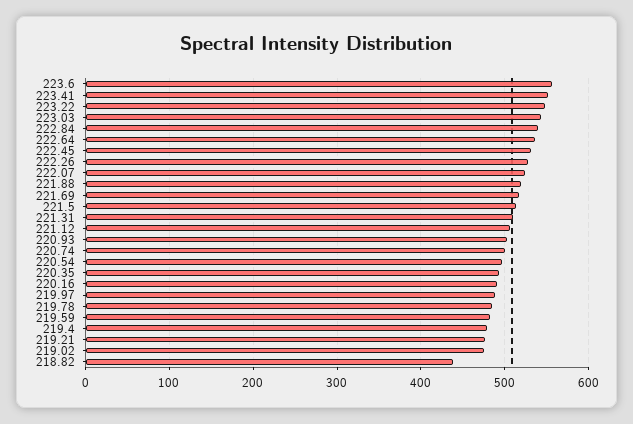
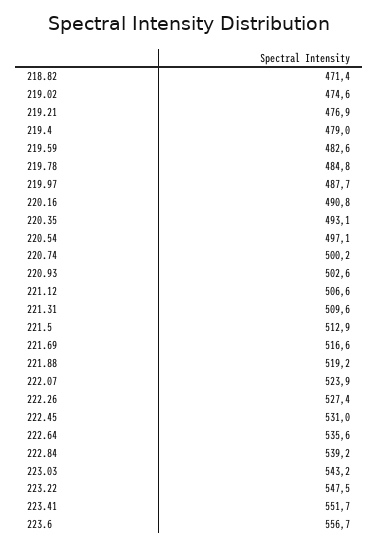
218.82: 440 -> 471.4

